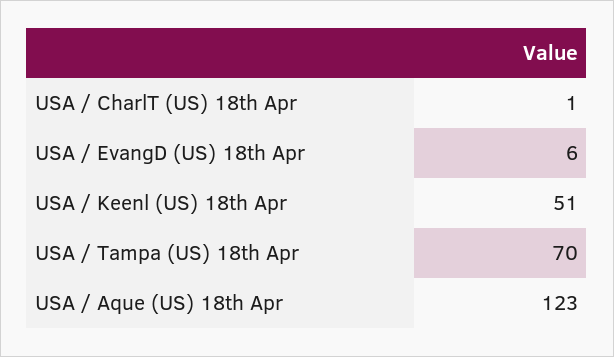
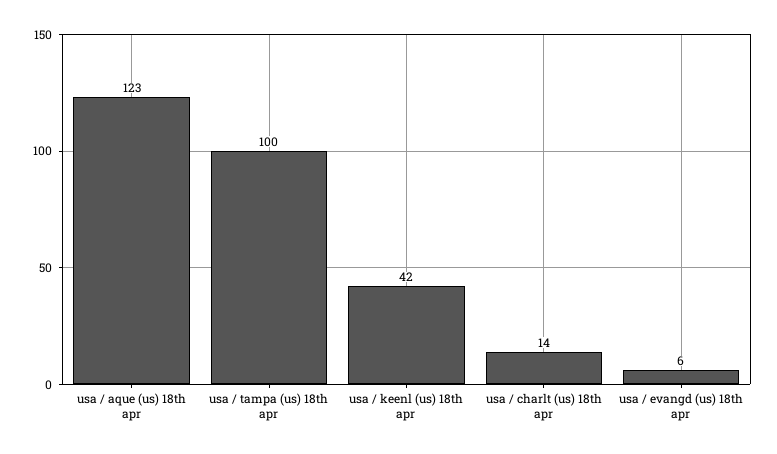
USA / CharlT (US) 18th Apr: 1 -> 14
USA / Keenl (US) 18th Apr: 51 -> 42
USA / Tampa (US) 18th Apr: 70 -> 100

